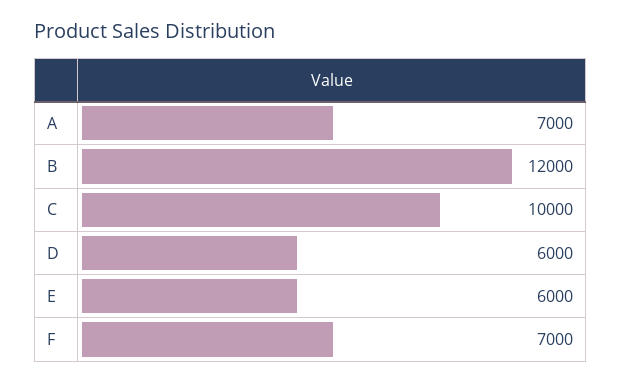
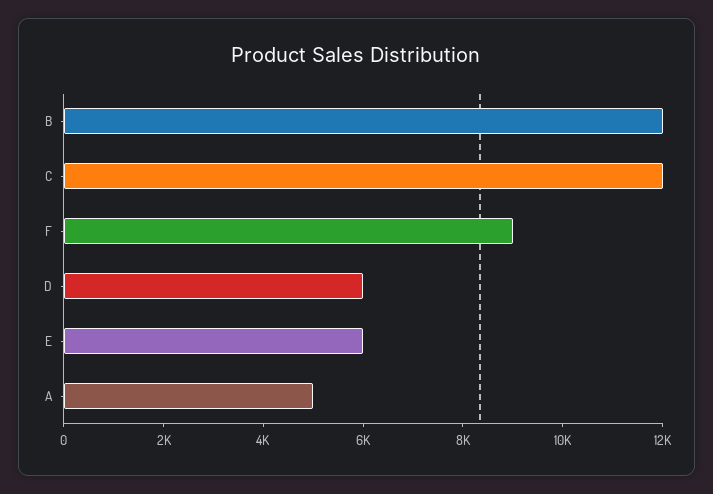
A: 7000 -> 5000
C: 10000 -> 12000
F: 7000 -> 9000

